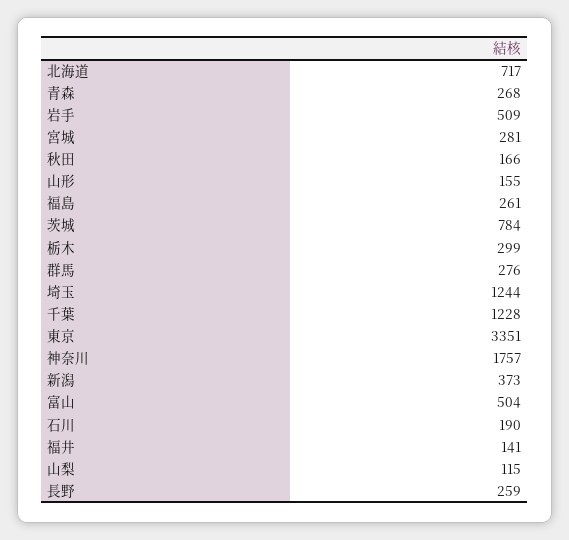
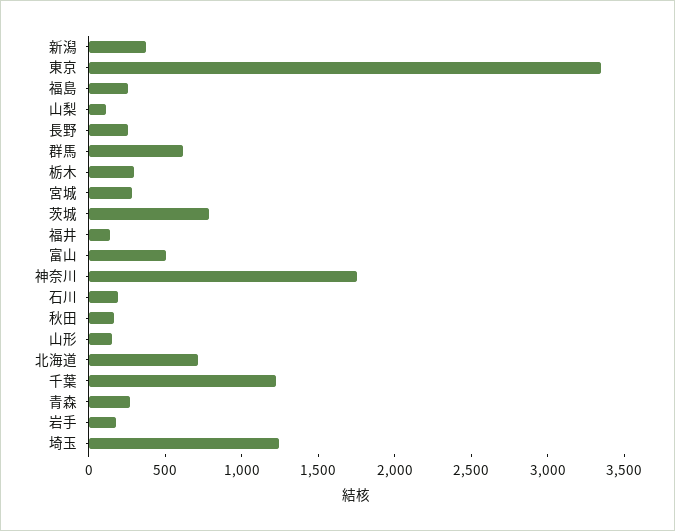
岩手: 509 -> 200
群馬: 276 -> 600

